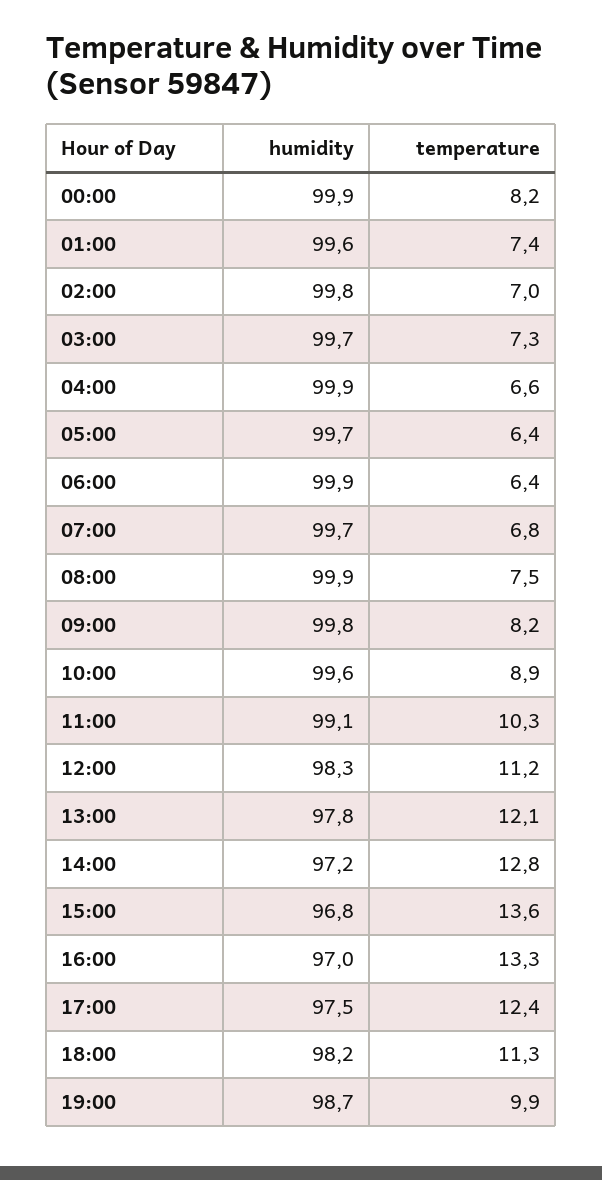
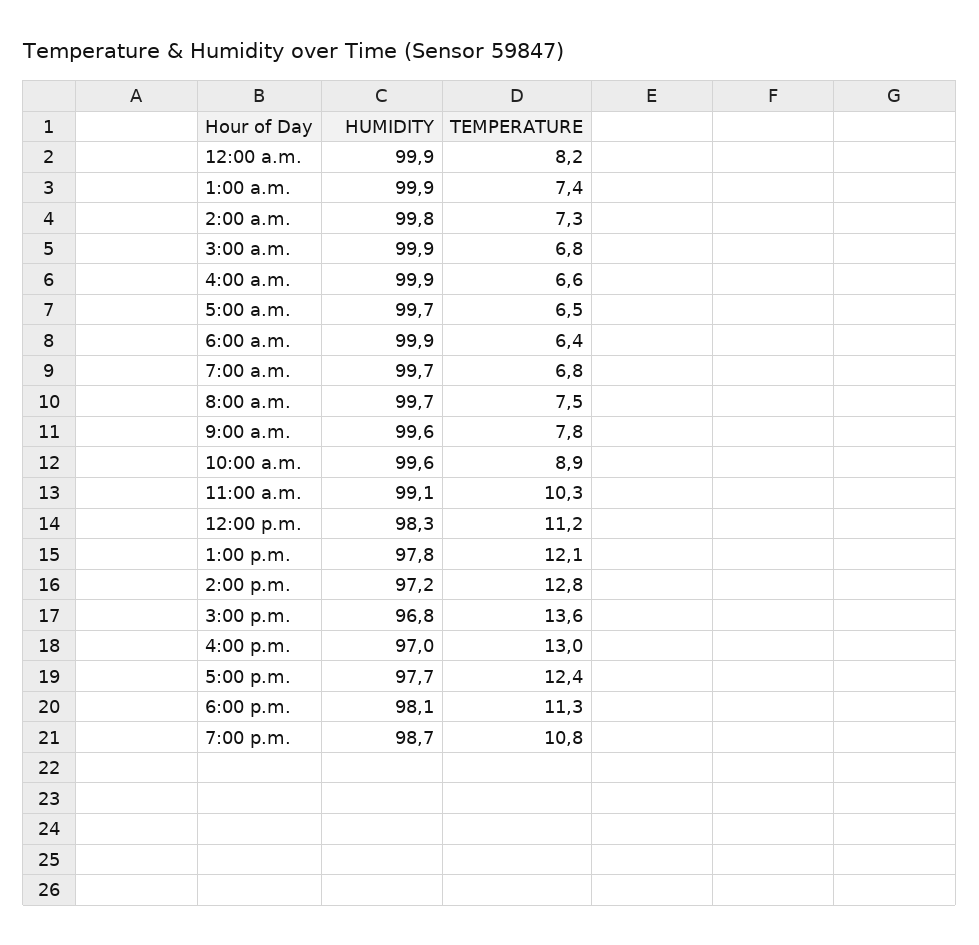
humidity, 01:00: 99.6 -> 99.9
temperature, 02:00: 7 -> 7.3
humidity, 03:00: 99.7 -> 99.9
temperature, 03:00: 7.3 -> 6.8
temperature, 05:00: 6.4 -> 6.5
humidity, 08:00: 99.9 -> 99.7
humidity, 09:00: 99.8 -> 99.6
temperature, 09:00: 8.2 -> 7.8
temperature, 16:00: 13.3 -> 13
humidity, 17:00: 97.5 -> 97.7
humidity, 18:00: 98.2 -> 98.1
temperature, 19:00: 9.9 -> 10.8

